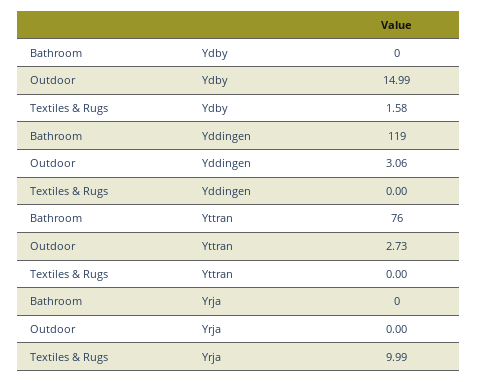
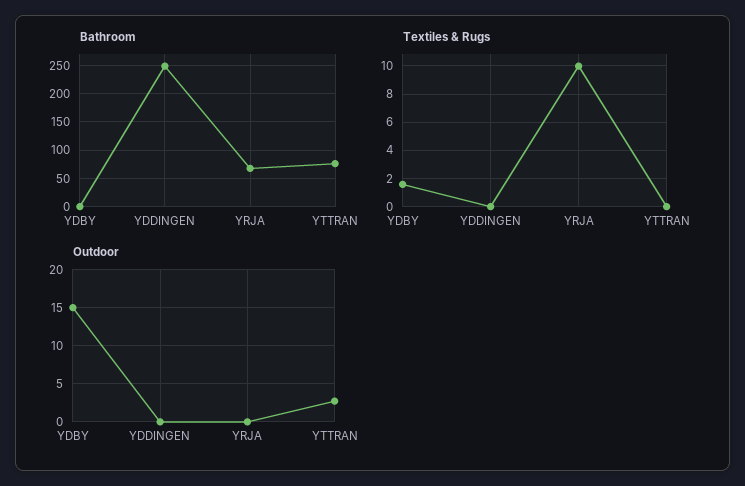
Bathroom, Yddingen: 119 -> 250
Outdoor, Yddingen: 3.06 -> 0
Bathroom, Yrja: 0 -> 75

